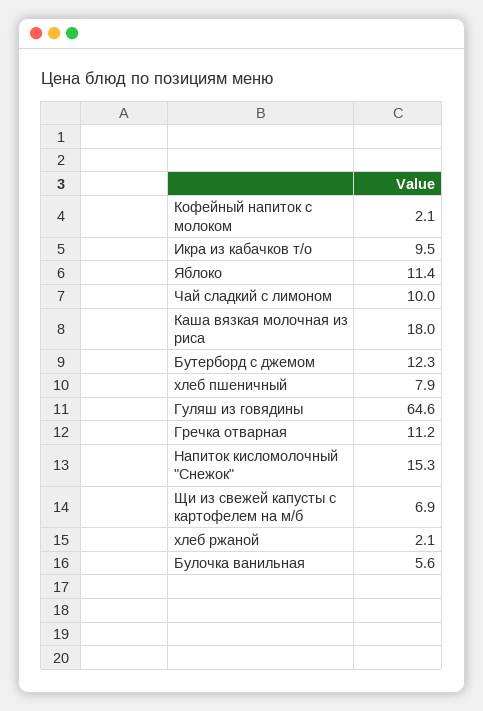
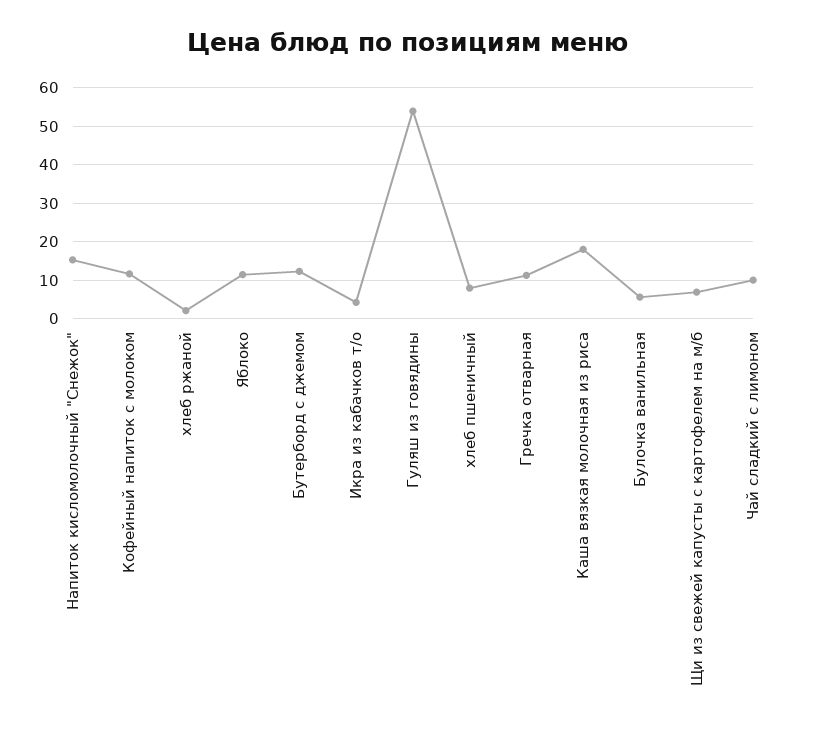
Кофейный напиток с молоком: 2.1 -> 12
Икра из кабачков т/о: 9.5 -> 4
Гуляш из говядины: 64.6 -> 54

